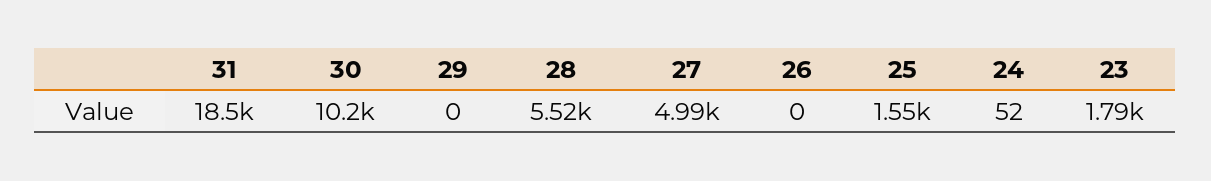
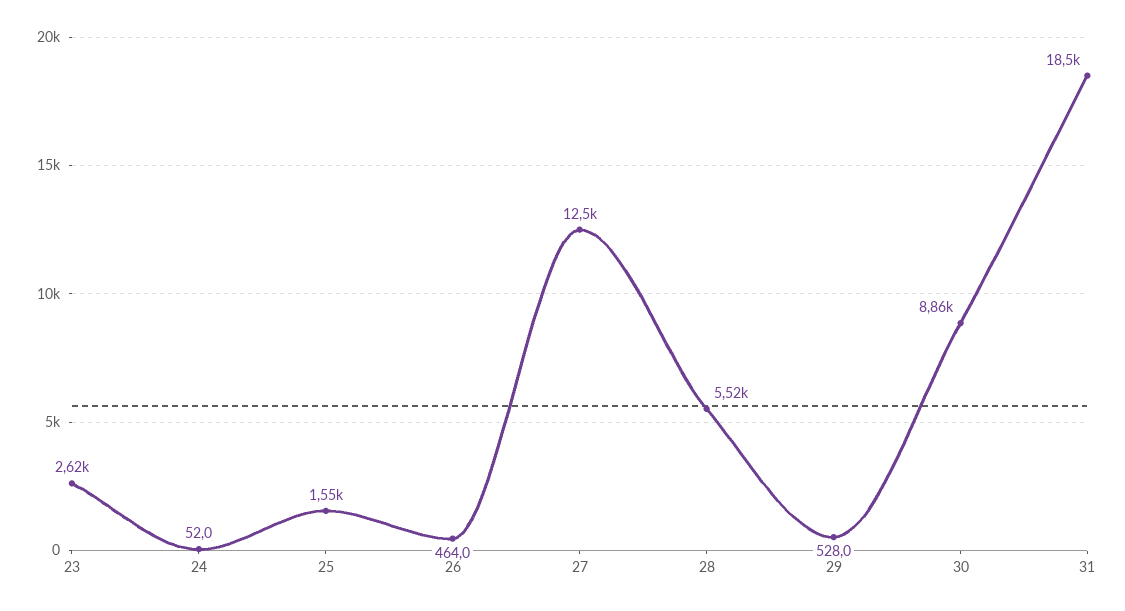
30: 10200 -> 8860
29: 0 -> 528
27: 4990 -> 12500
26: 0 -> 464
23: 1790 -> 2620

